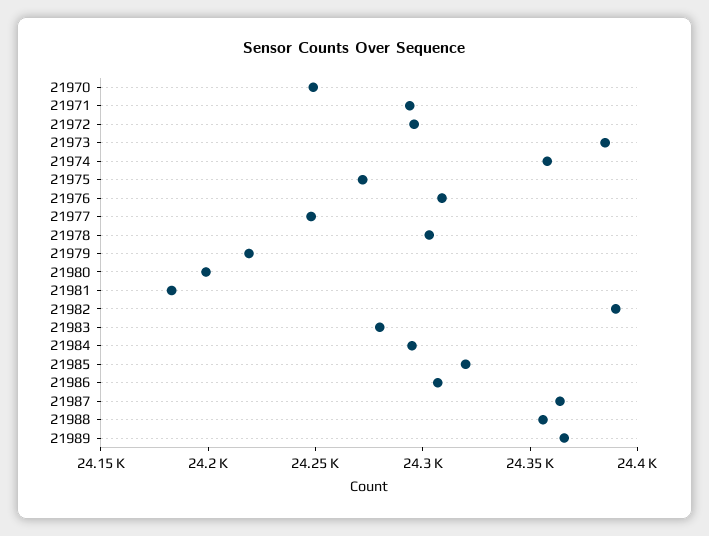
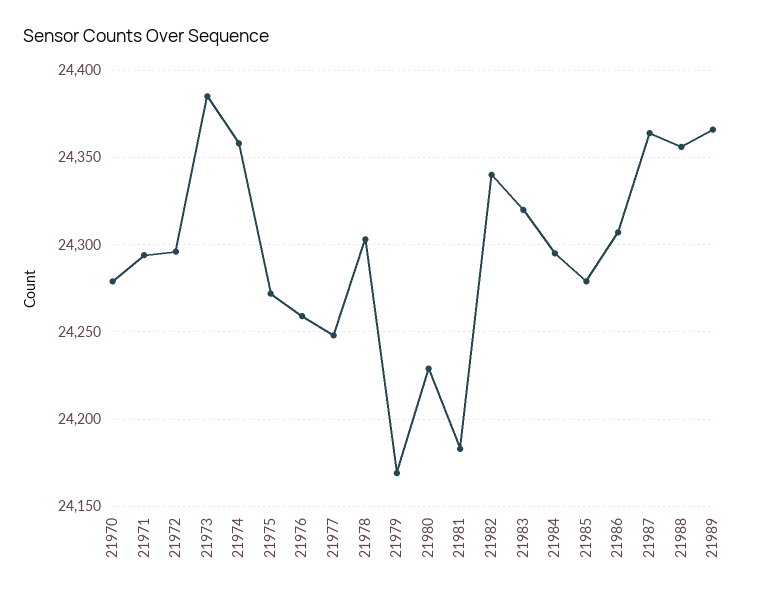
21970: 24250 -> 24280
21976: 24310 -> 24260
21979: 24220 -> 24170
21980: 24200 -> 24230
21982: 24390 -> 24340
21983: 24280 -> 24320
21985: 24320 -> 24280

